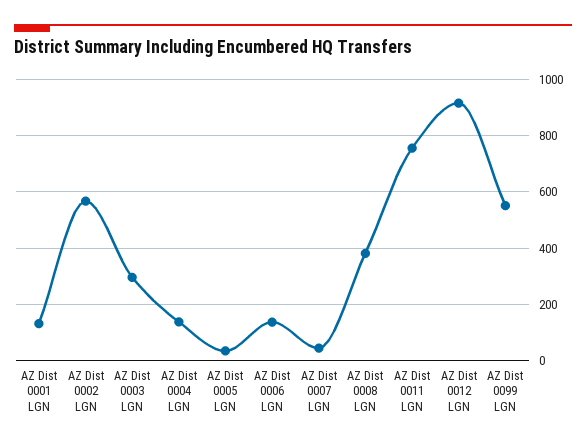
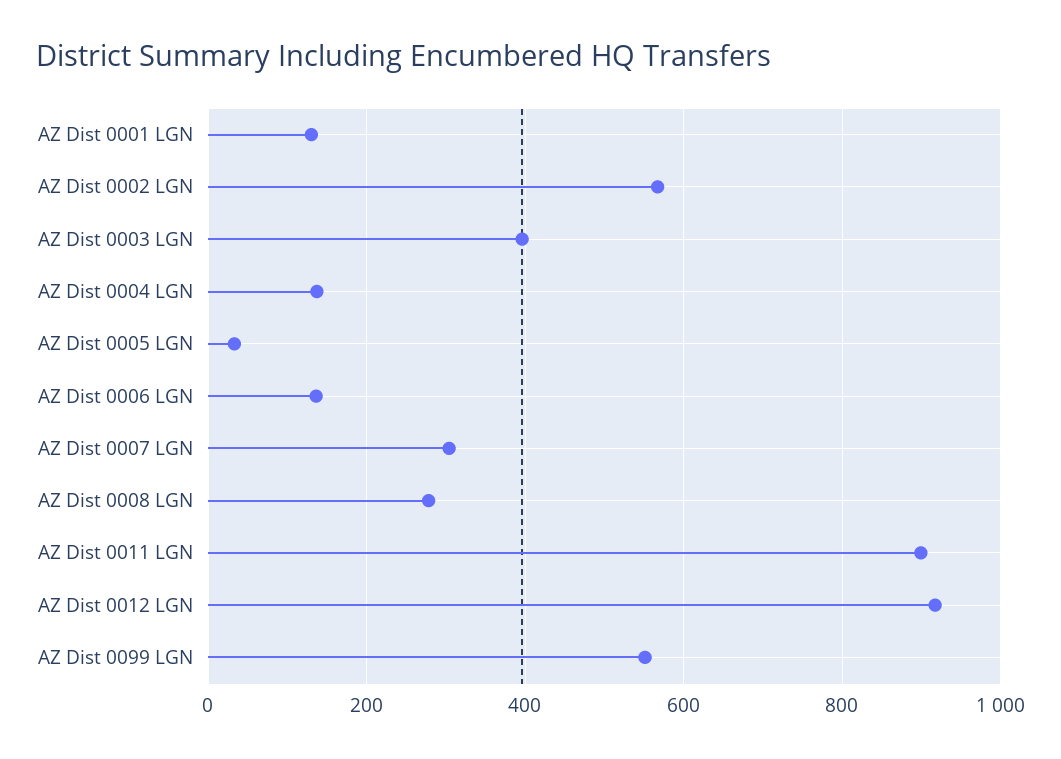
AZ Dist 0003 LGN: 300 -> 400
AZ Dist 0007 LGN: 50 -> 300
AZ Dist 0008 LGN: 375 -> 280
AZ Dist 0011 LGN: 750 -> 900

